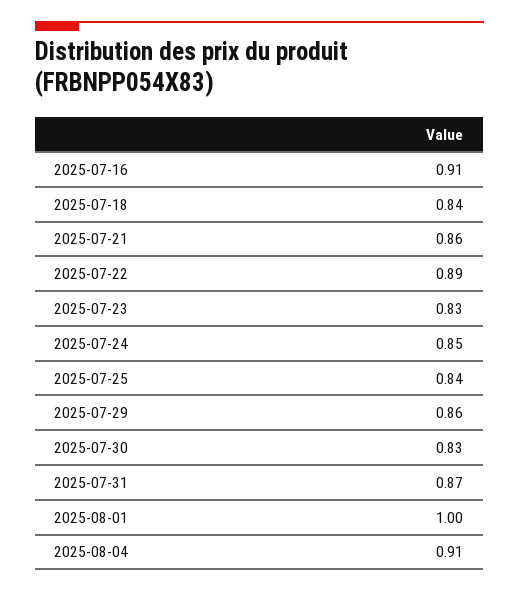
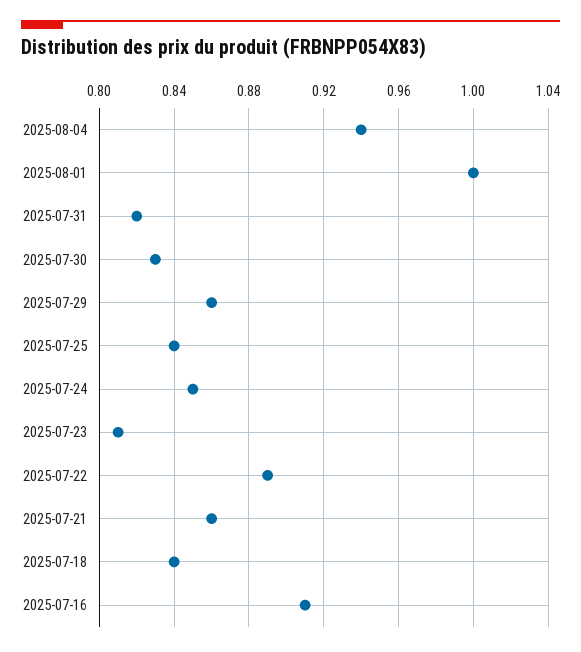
2025-07-23: 0.83 -> 0.81
2025-07-31: 0.87 -> 0.82
2025-08-04: 0.91 -> 0.94

